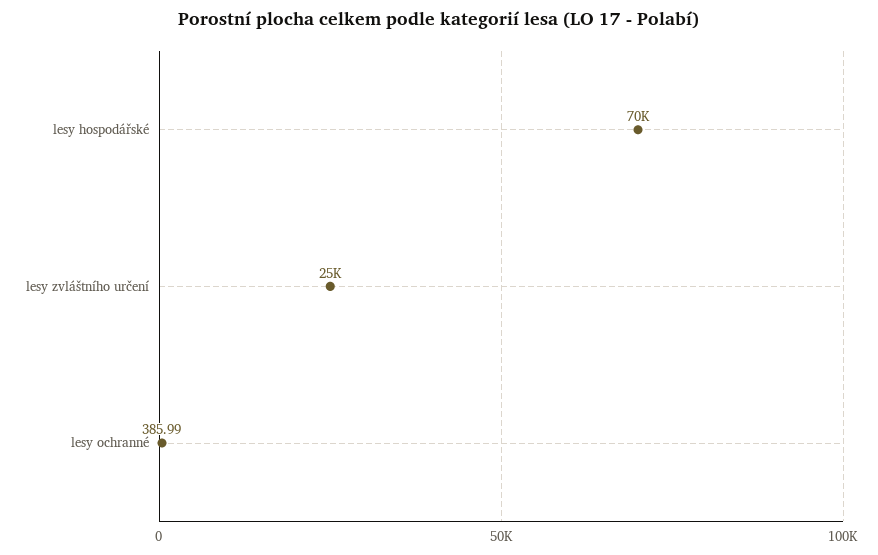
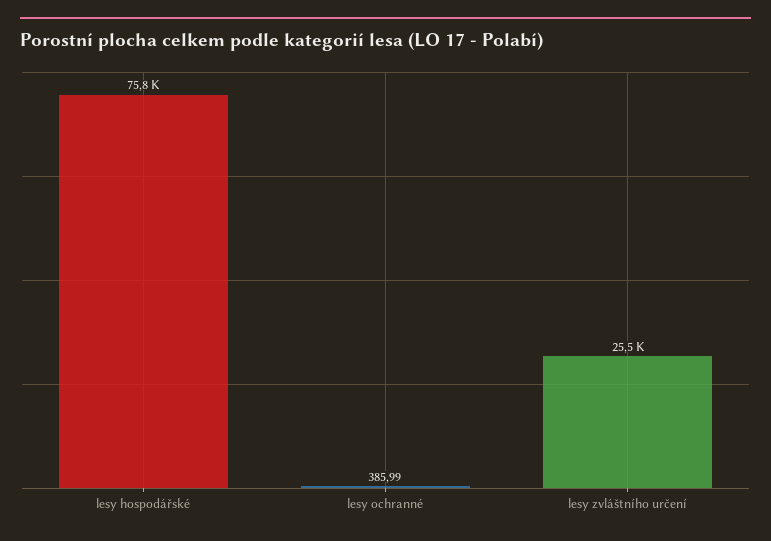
lesy hospodářské: 70000 -> 75800

